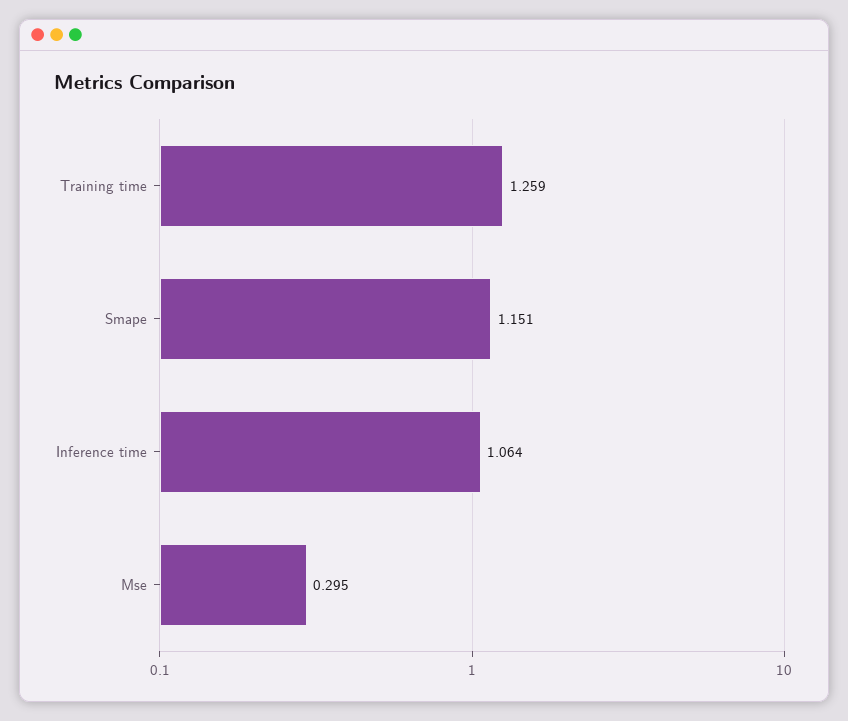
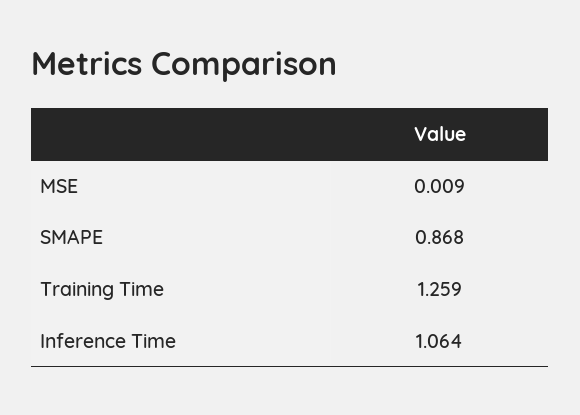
Smape: 1.151 -> 0.868
Mse: 0.295 -> 0.009

